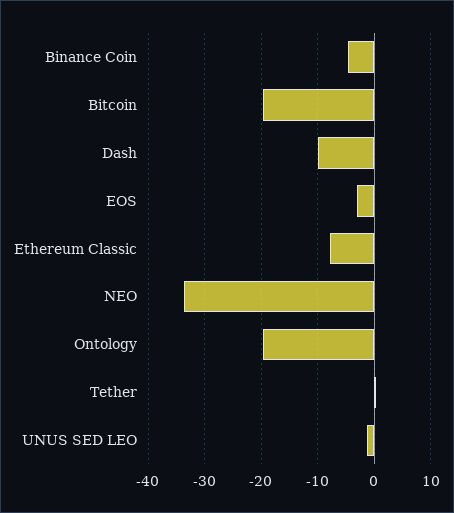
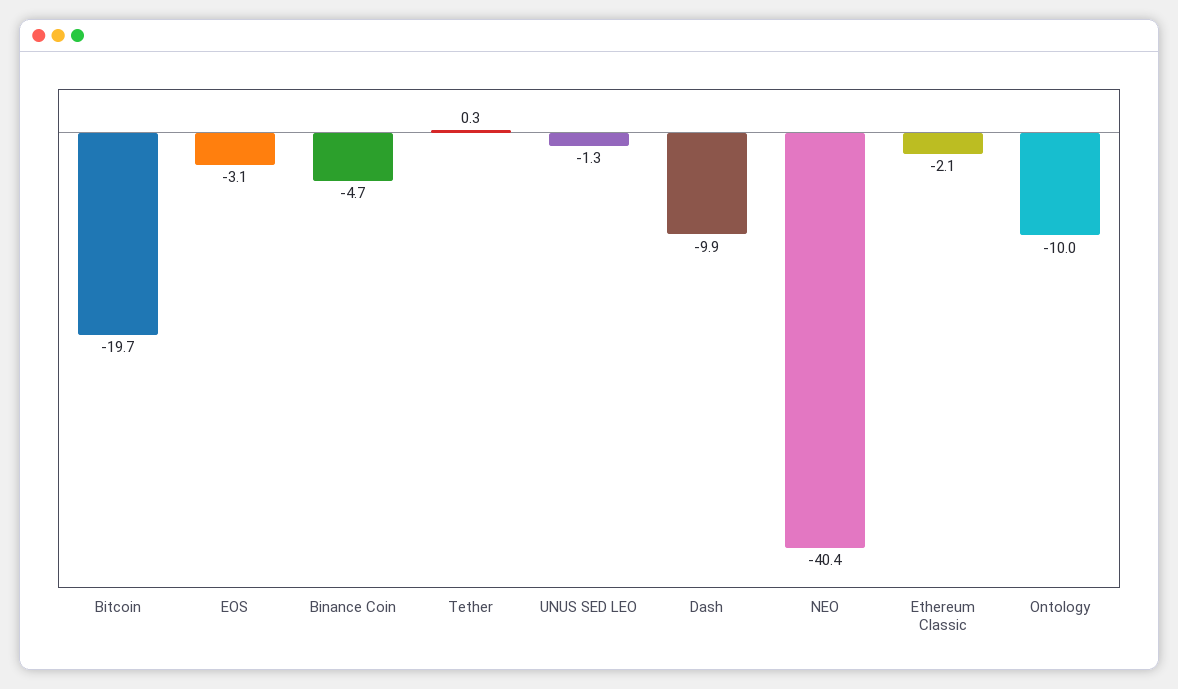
Ethereum Classic: -8 -> -2.1
NEO: -34 -> -40.4
Ontology: -20 -> -10

